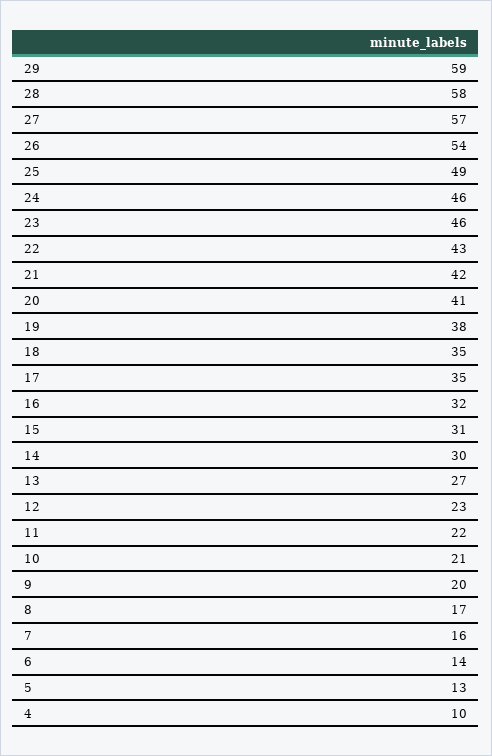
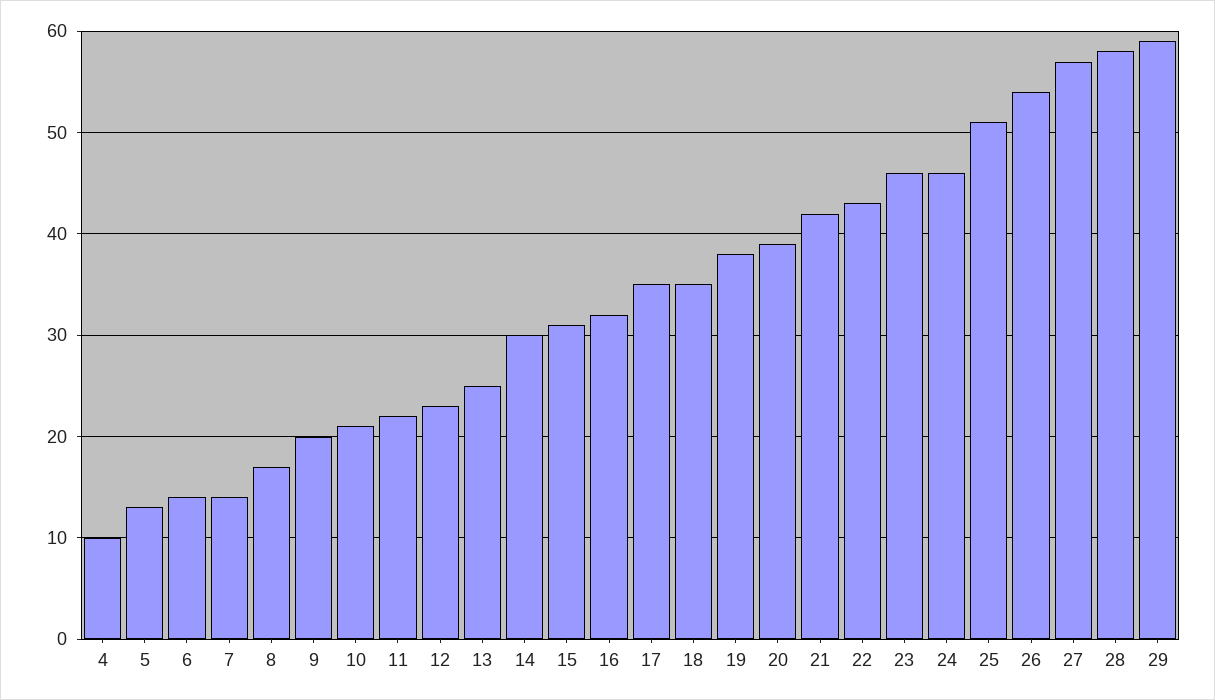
25: 49 -> 51
20: 41 -> 39
13: 27 -> 25
7: 16 -> 14

